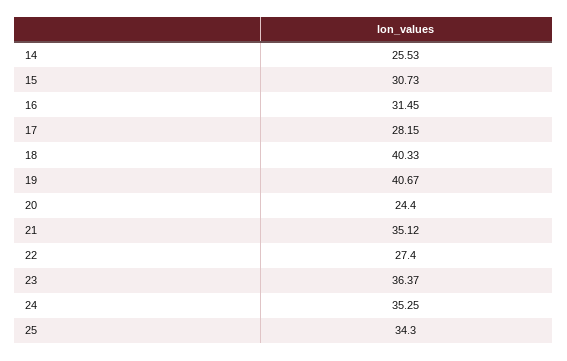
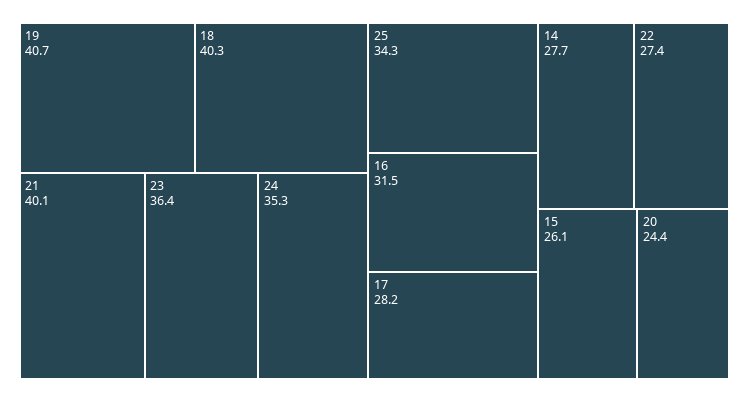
14: 25.53 -> 27.7
15: 30.73 -> 26.1
21: 35.12 -> 40.1

